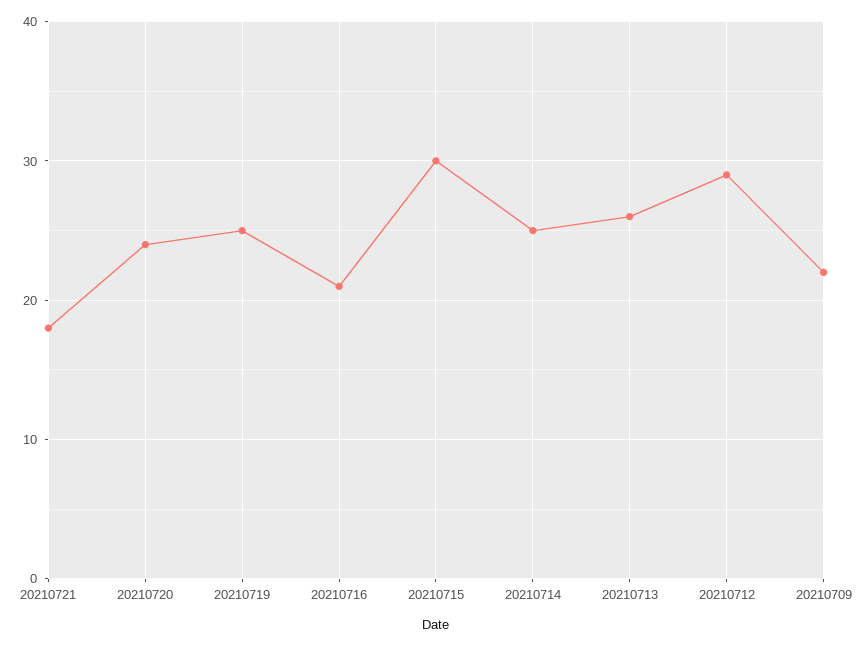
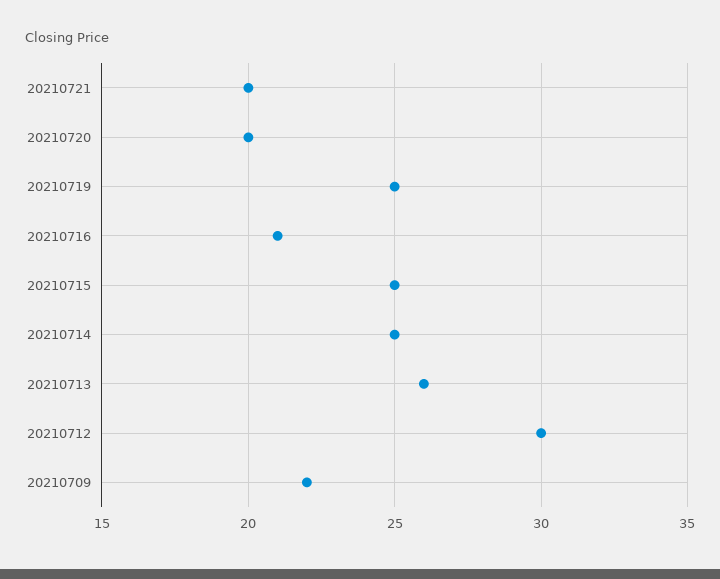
20210721: 18 -> 20
20210720: 24 -> 20
20210715: 30 -> 25
20210712: 29 -> 30

